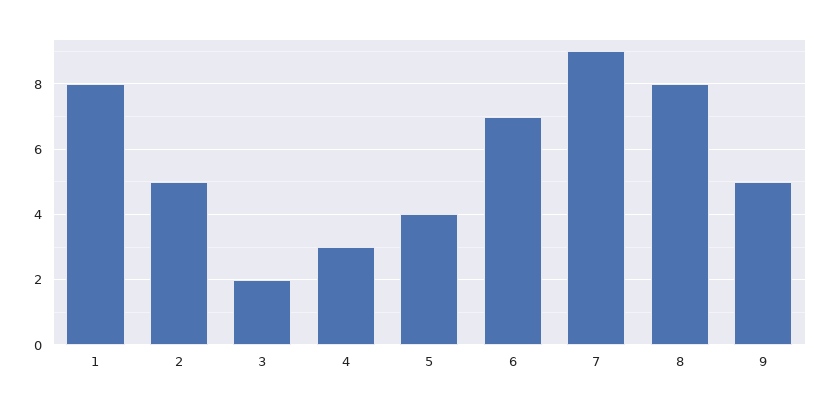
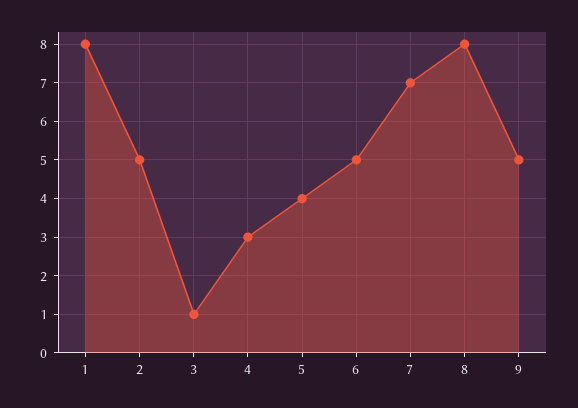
3: 2 -> 1
6: 7 -> 5
7: 9 -> 7

